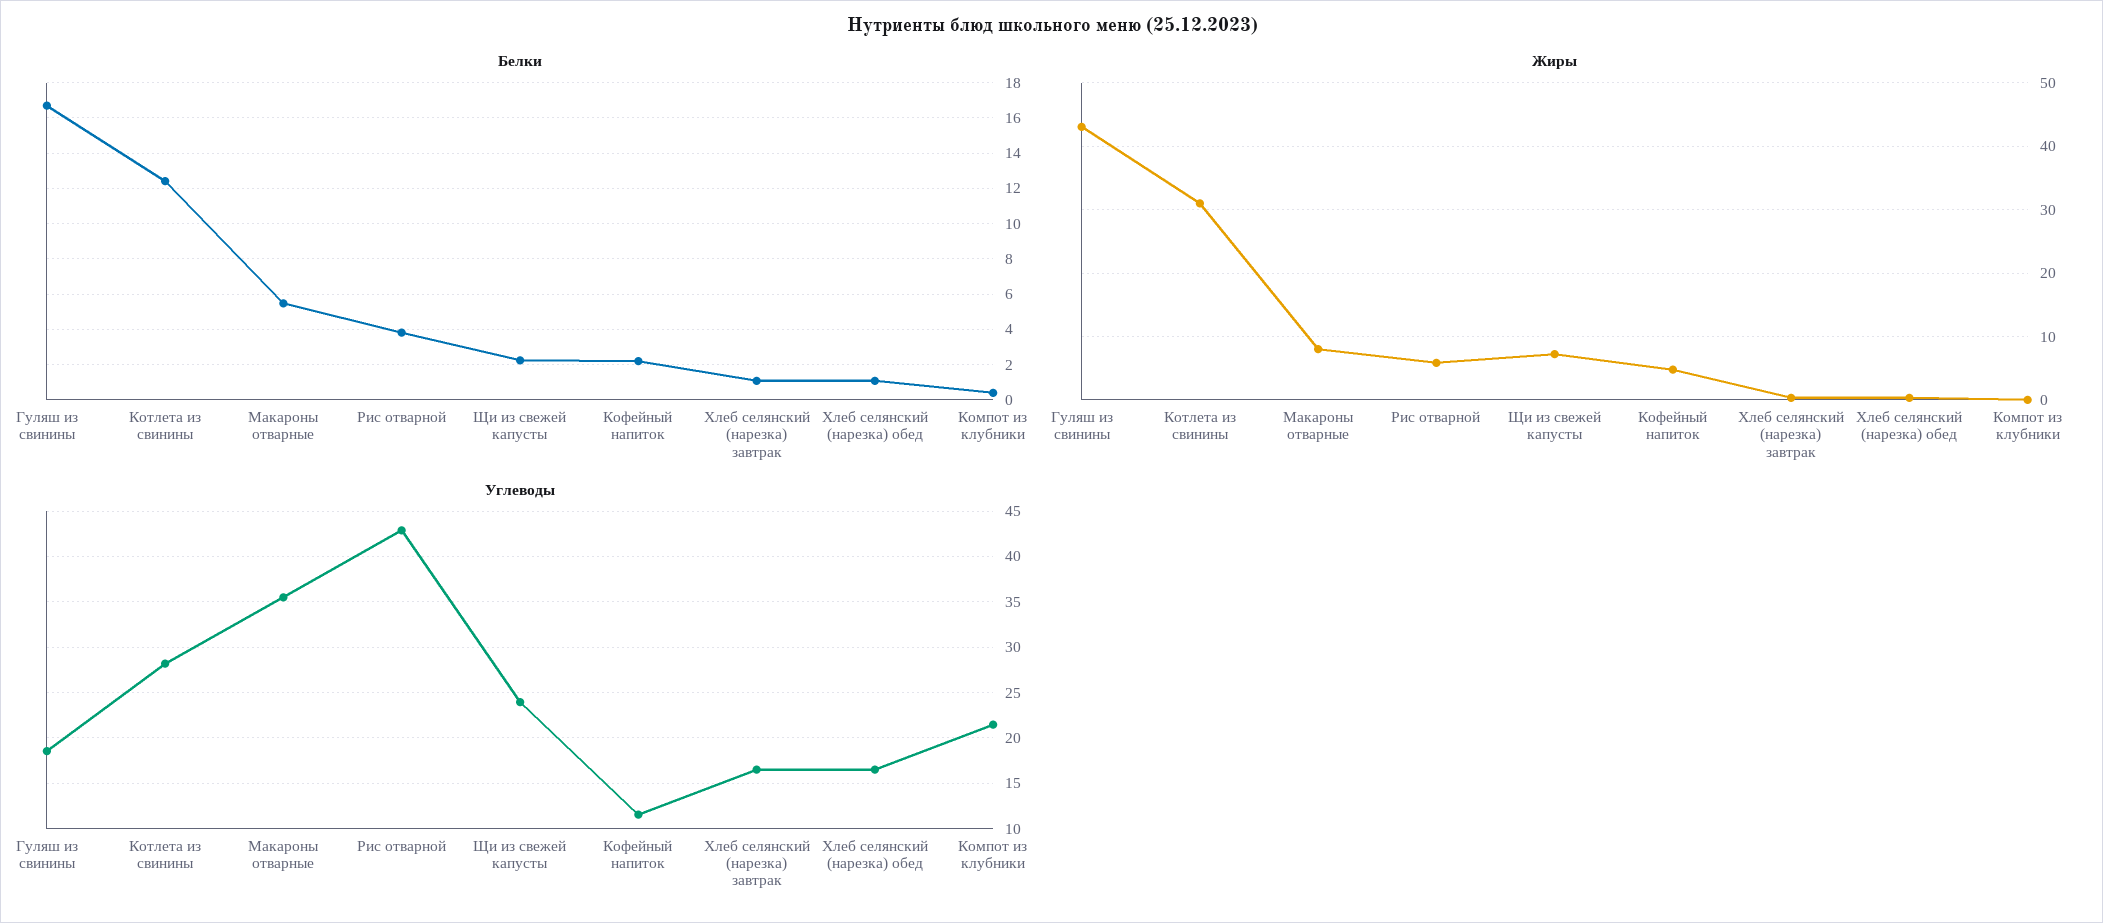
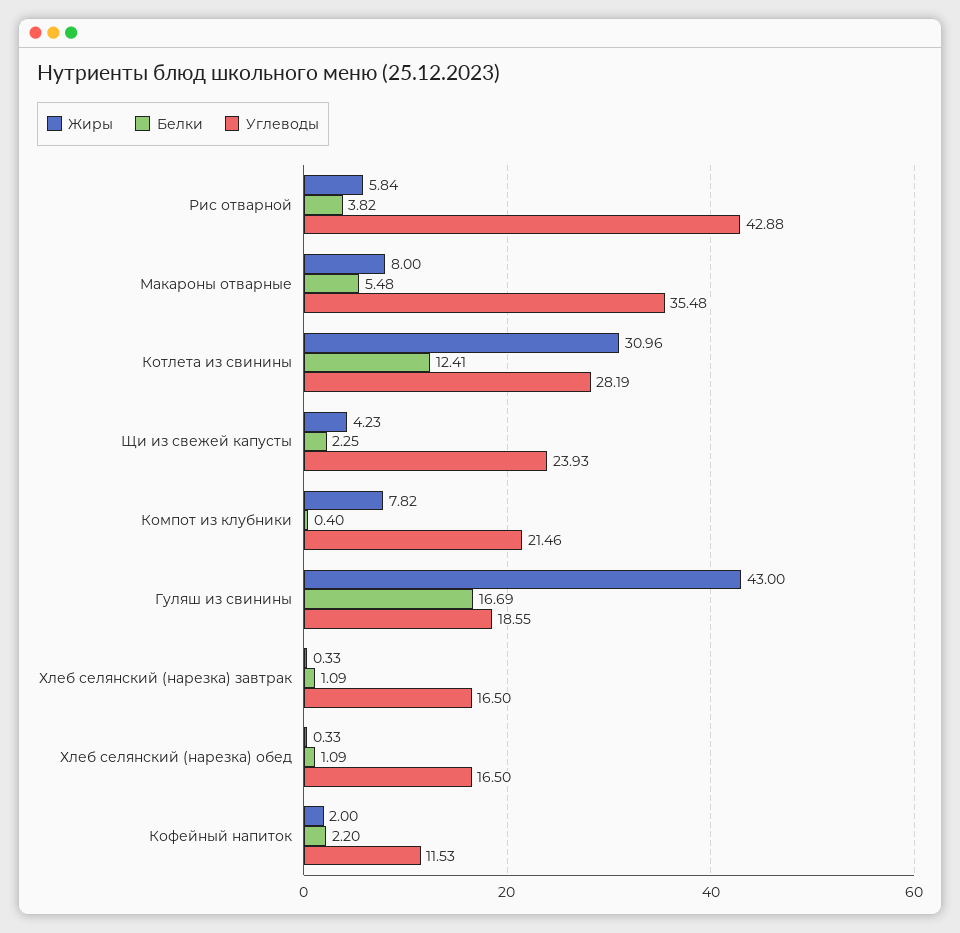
Жиры, Щи из свежей капусты: 7 -> 4.23
Жиры, Кофейный напиток: 5 -> 2
Жиры, Компот из клубники: 0 -> 7.82

